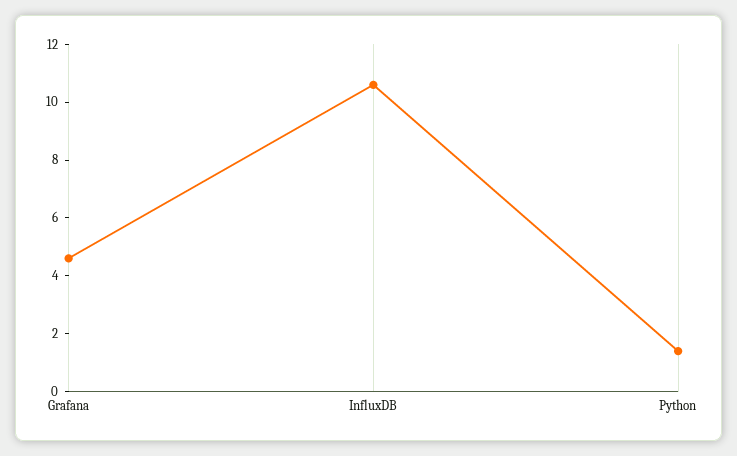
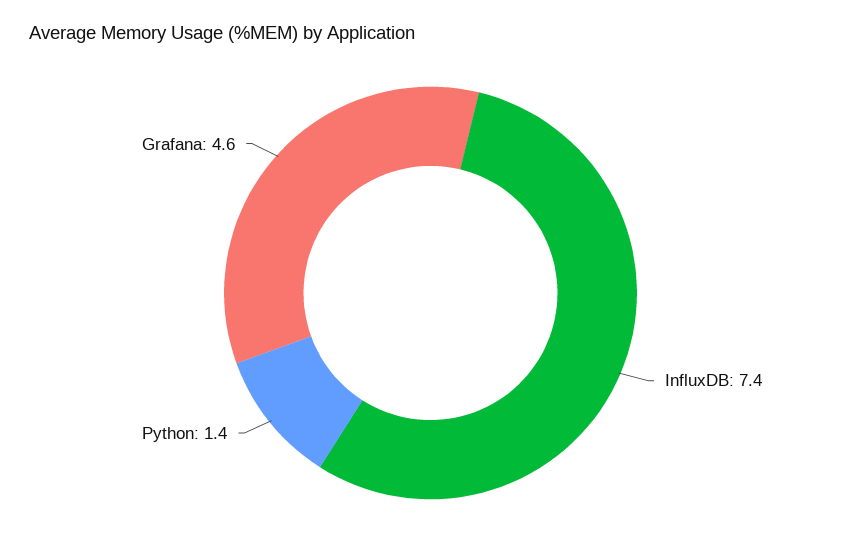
InfluxDB: 10.5 -> 7.4

